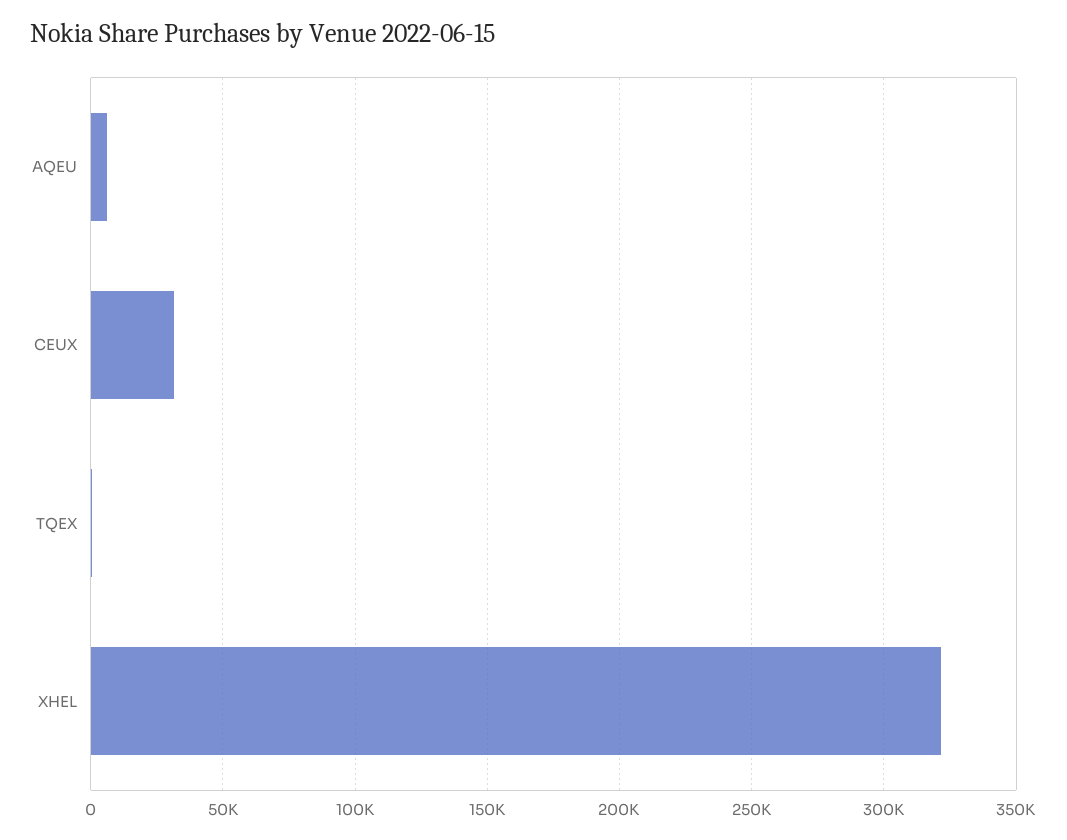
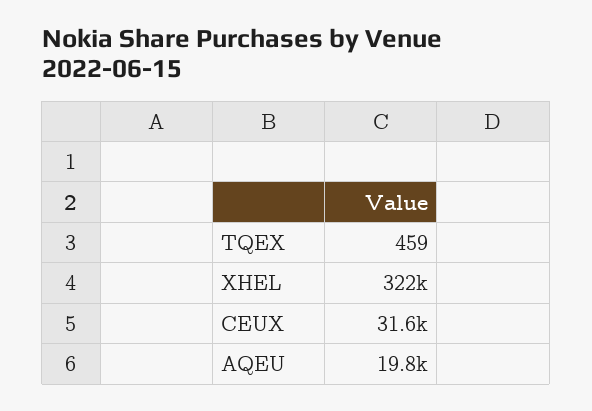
AQEU: 5000 -> 19800

